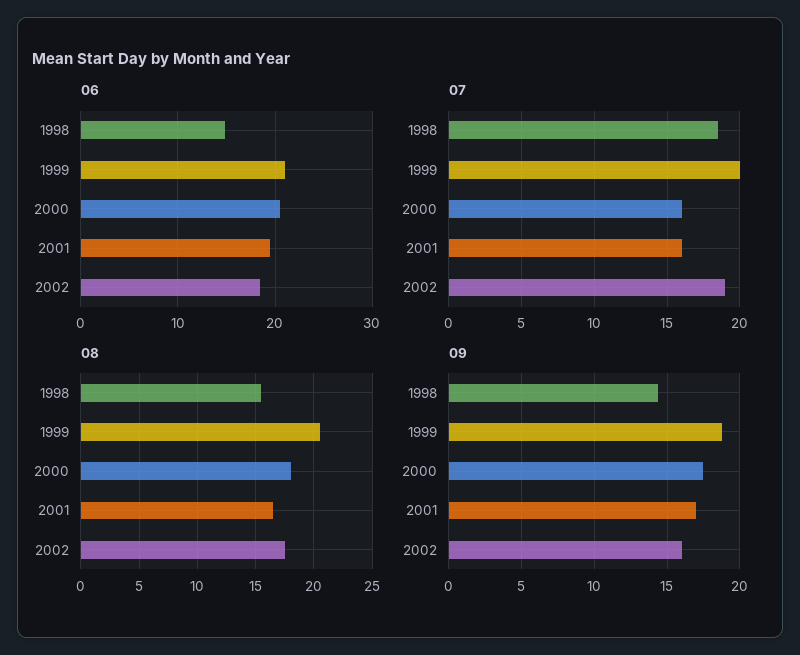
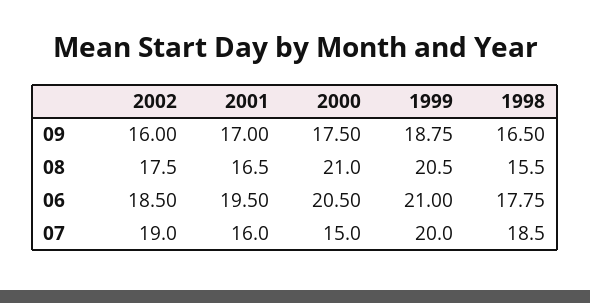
06, 1998: 15 -> 17.75
07, 2000: 16 -> 15
08, 2000: 18 -> 21
09, 1998: 14.5 -> 16.5

